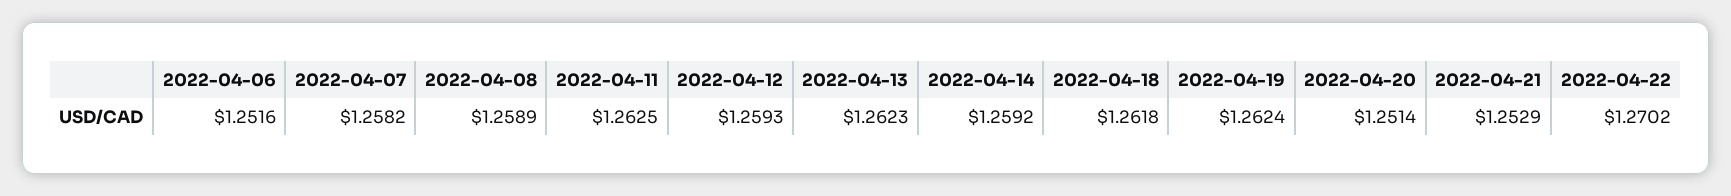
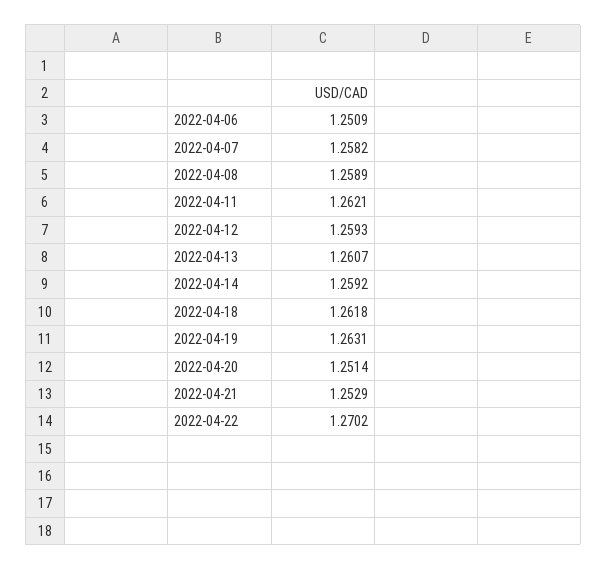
2022-04-06: 1.2516 -> 1.2509
2022-04-11: 1.2625 -> 1.2621
2022-04-13: 1.2623 -> 1.2607
2022-04-19: 1.2624 -> 1.2631

